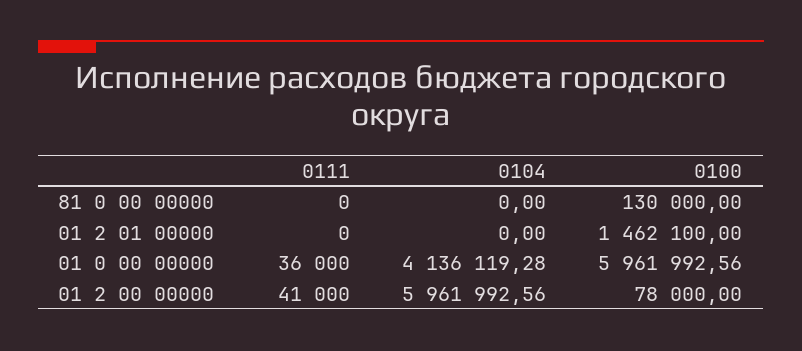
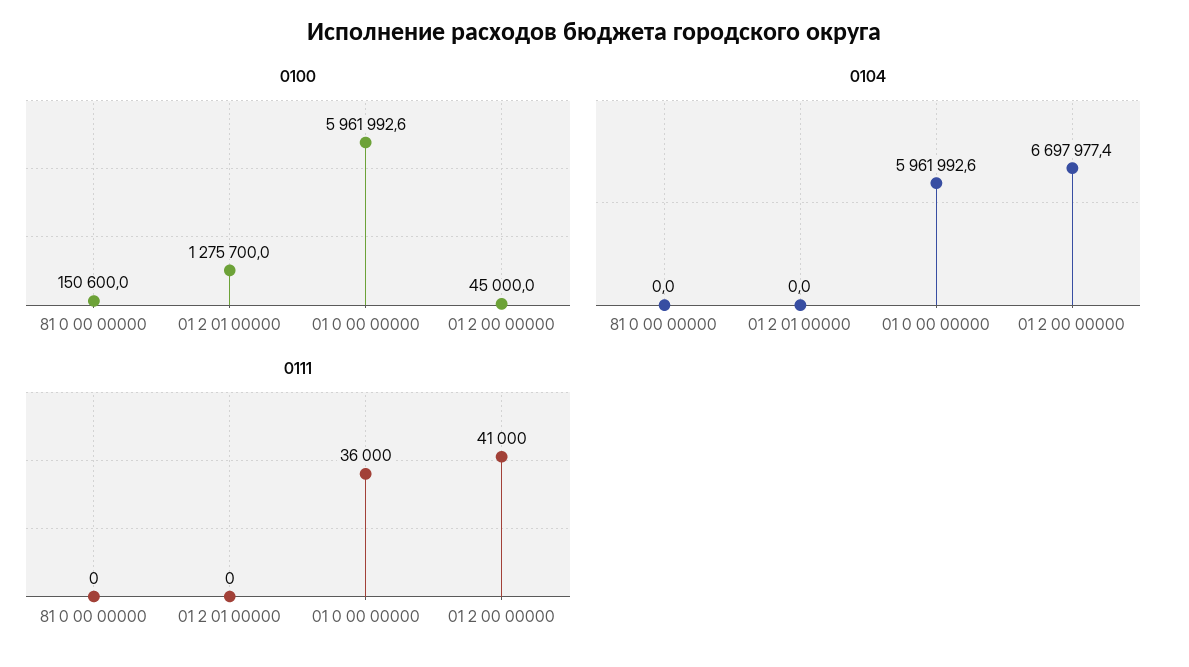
0100, 81 0 00 00000: 130000 -> 150600
0100, 01 2 01 00000: 1462100 -> 1275700
0104, 01 0 00 00000: 4136119.28 -> 5961992.6
0104, 01 2 00 00000: 5961992.56 -> 6697977.4
0100, 01 2 00 00000: 78000 -> 45000

